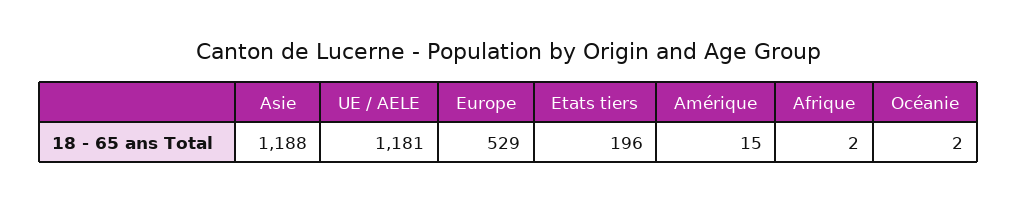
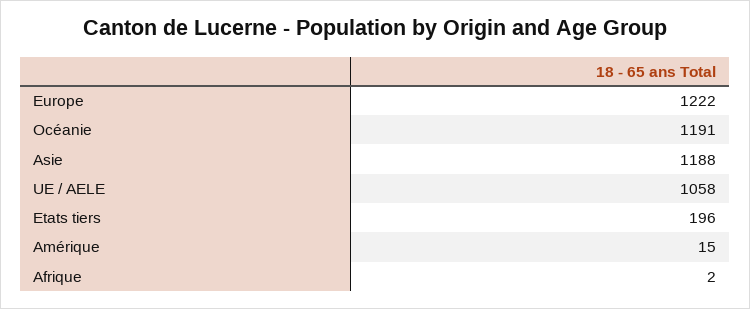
UE / AELE: 1181 -> 1058
Europe: 529 -> 1222
Océanie: 2 -> 1191

